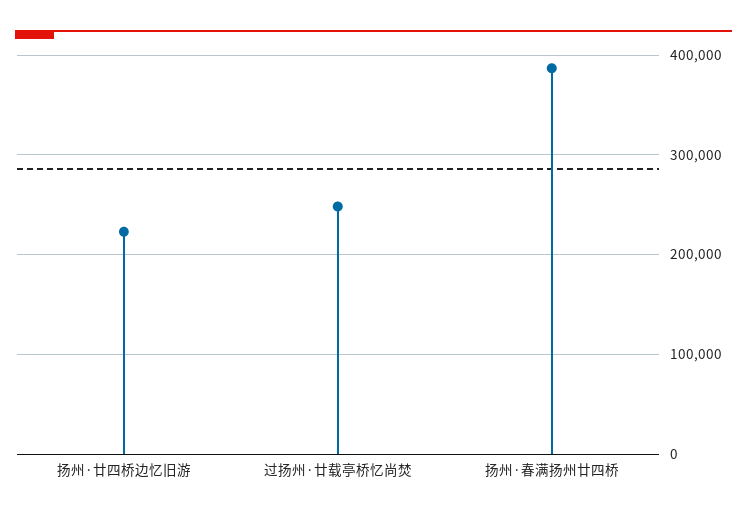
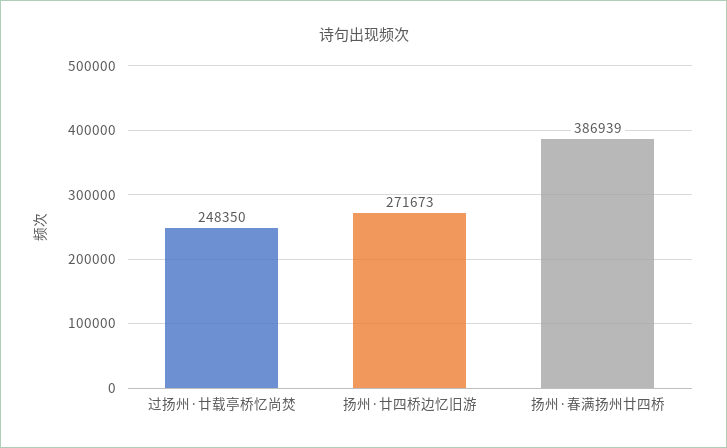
扬州·廿四桥边忆旧游: 220000 -> 271673

